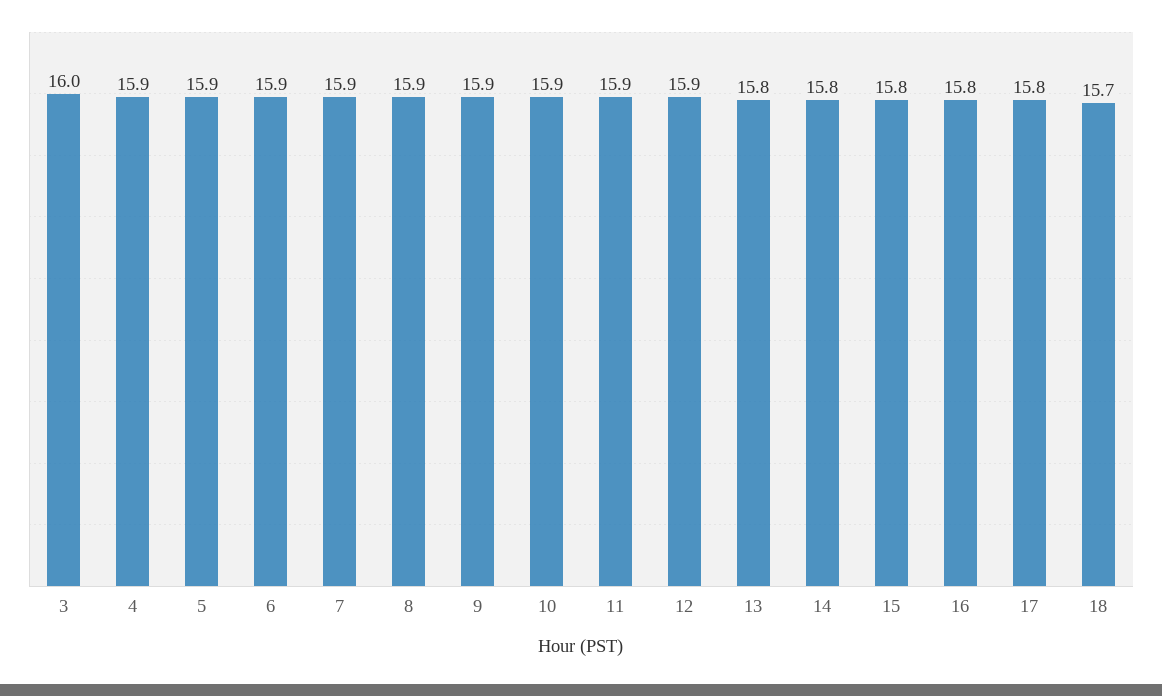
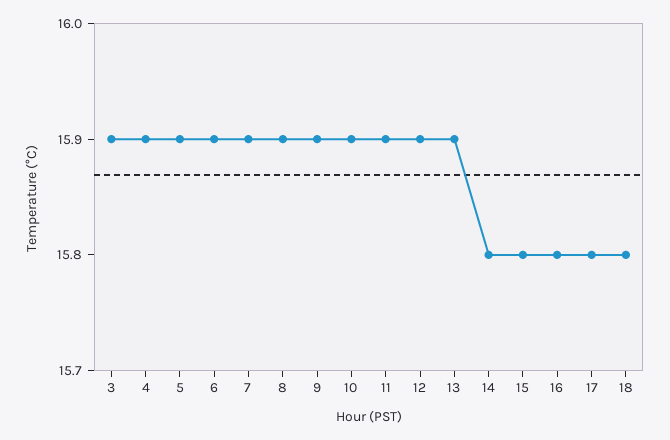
3: 16 -> 15.9
13: 15.8 -> 15.9
18: 15.7 -> 15.8

